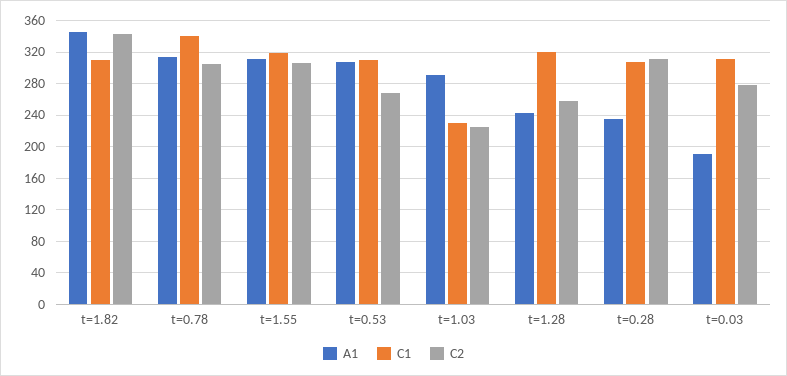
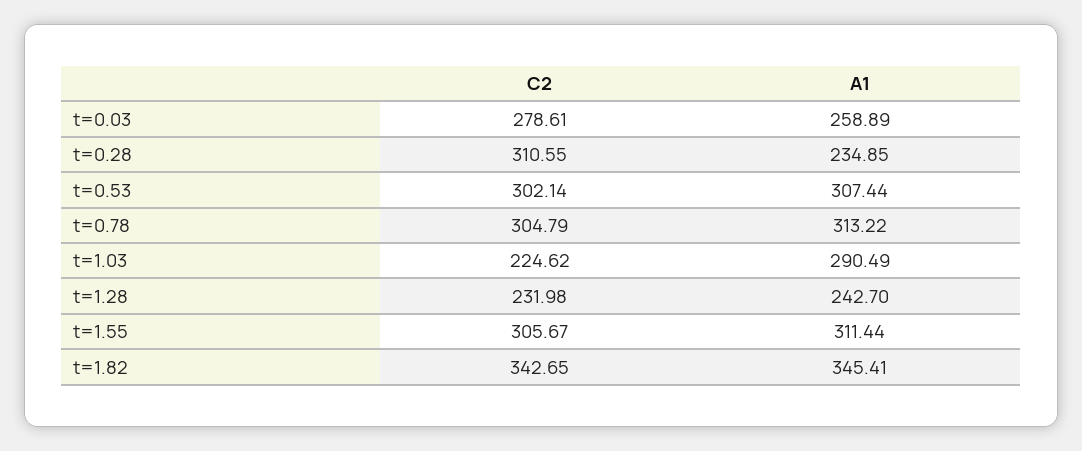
C1, t=1.82: 310 -> none
C1, t=0.78: 340 -> none
C1, t=1.55: 320 -> none
C1, t=0.53: 310 -> none
C2, t=0.53: 270 -> 302.14
C1, t=1.03: 230 -> none
C1, t=1.28: 320 -> none
C2, t=1.28: 260 -> 231.98
C1, t=0.28: 310 -> none
A1, t=0.03: 190 -> 258.89
C1, t=0.03: 310 -> none

